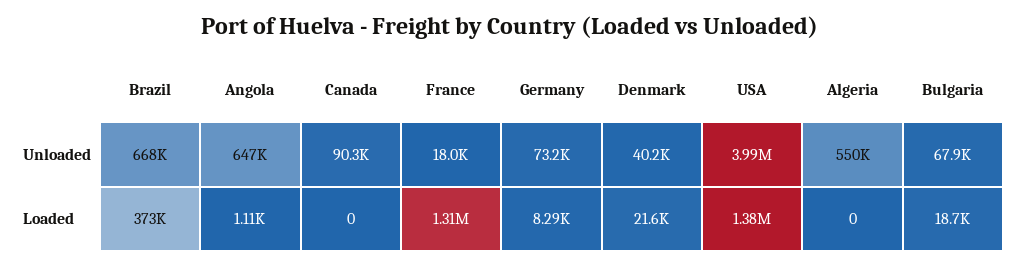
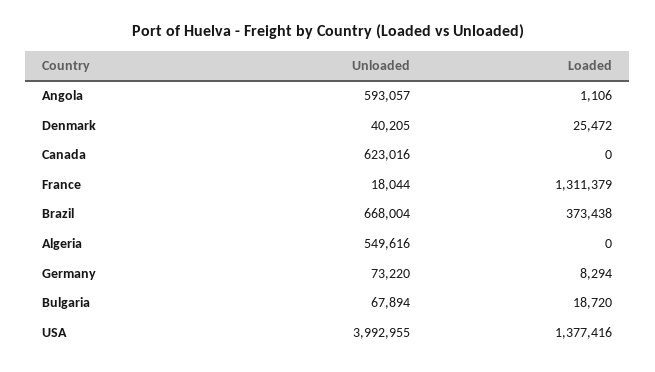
Angola, Unloaded: 647000 -> 593057
Canada, Unloaded: 90300 -> 623016
Denmark, Loaded: 21600 -> 25472

